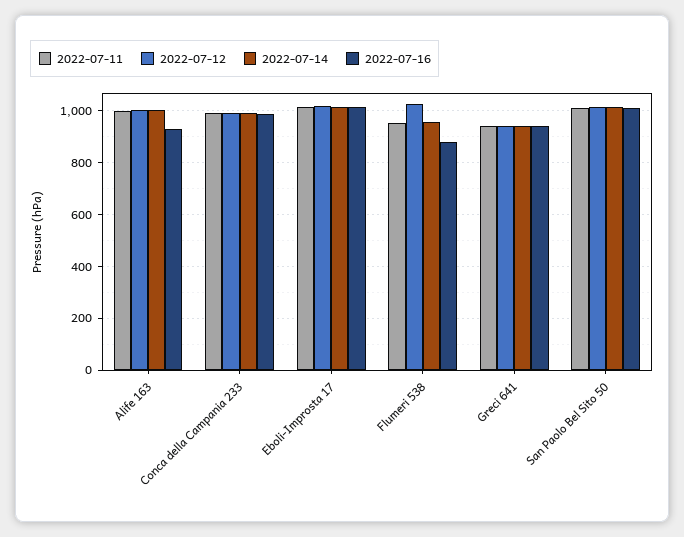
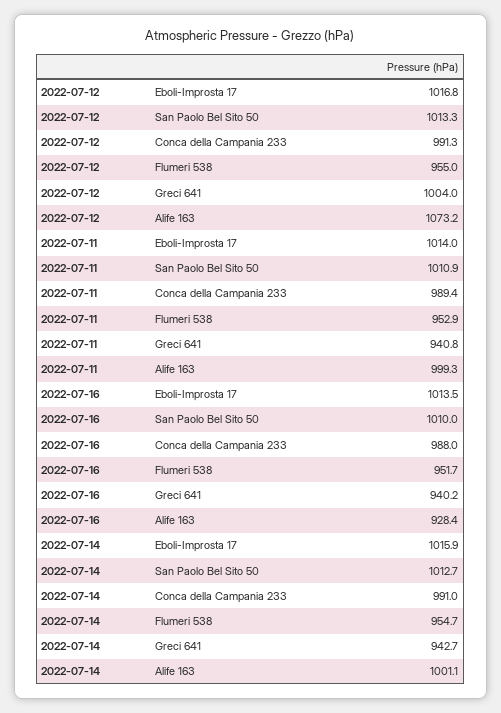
2022-07-12, Alife 163: 1000 -> 1073.2
2022-07-12, Flumeri 538: 1025 -> 955
2022-07-16, Flumeri 538: 875 -> 951.7
2022-07-12, Greci 641: 950 -> 1004

